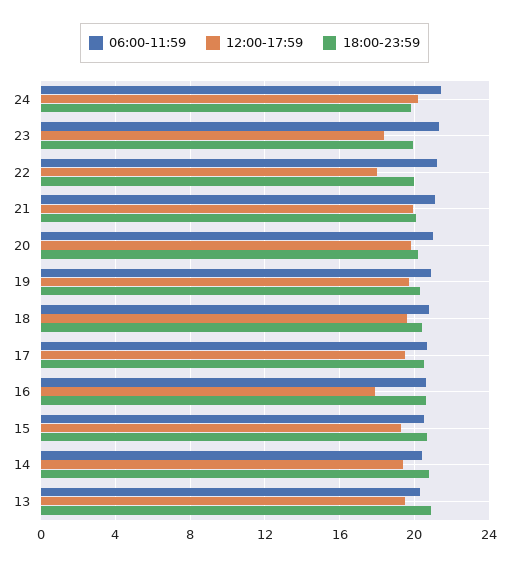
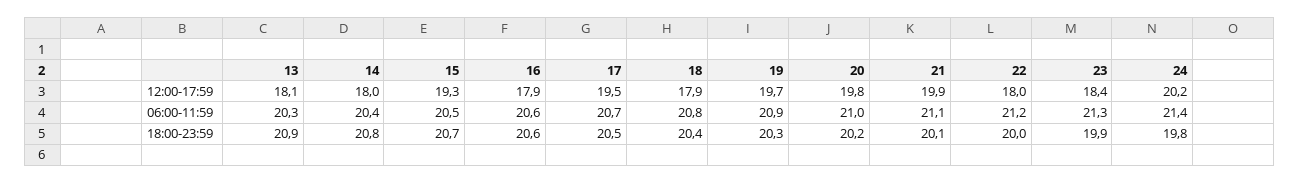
12:00-17:59, 18: 19.5 -> 17.9
12:00-17:59, 14: 19.5 -> 18
12:00-17:59, 13: 19.5 -> 18.1

